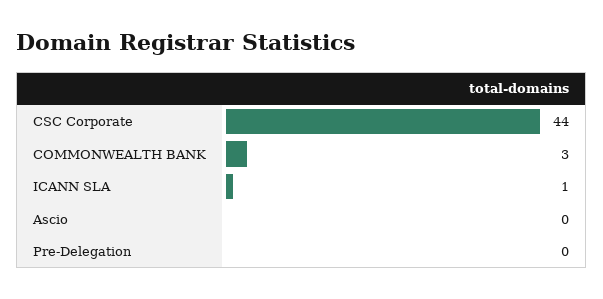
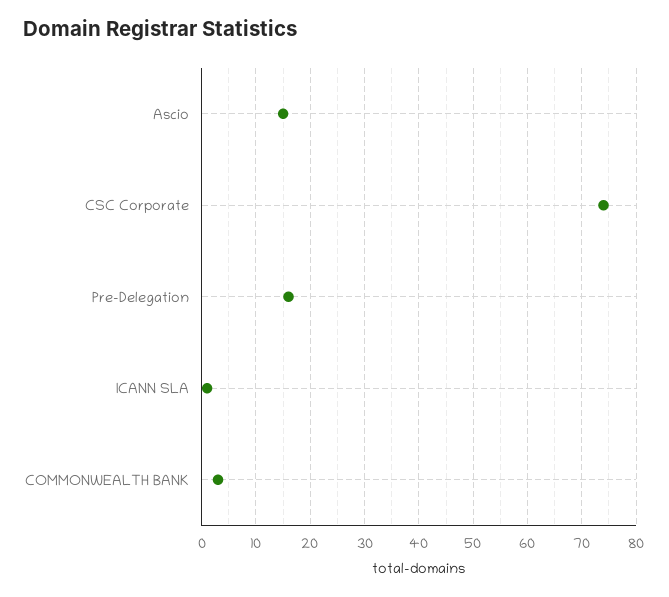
CSC Corporate: 44 -> 75
Ascio: 0 -> 15
Pre-Delegation: 0 -> 15

